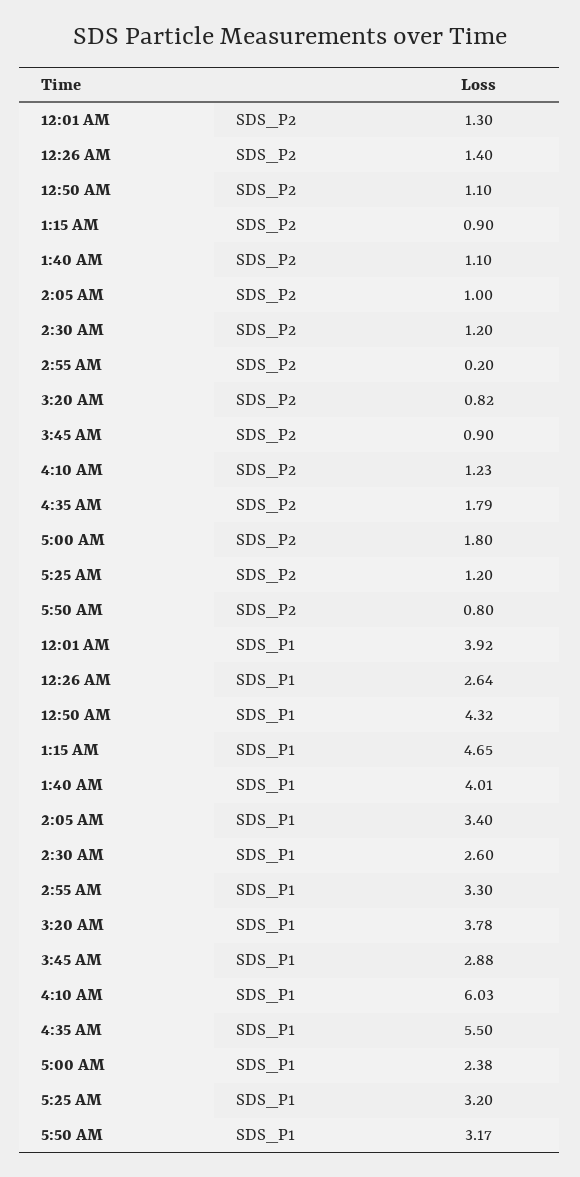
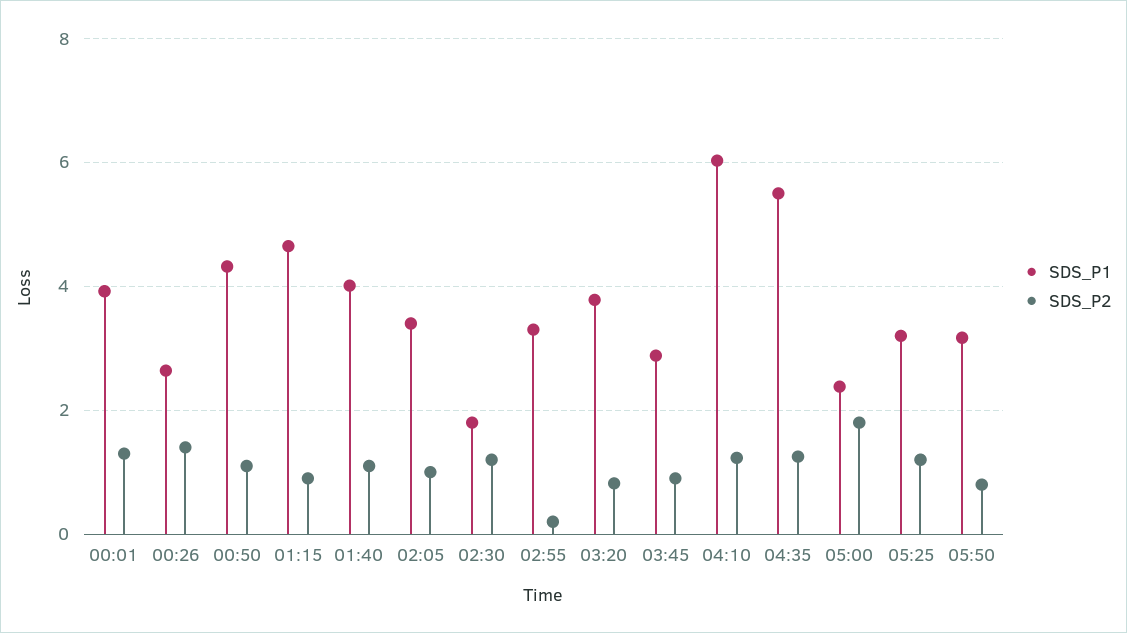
SDS_P2, 4:35 AM: 1.79 -> 1.2
SDS_P1, 2:30 AM: 2.6 -> 1.8

